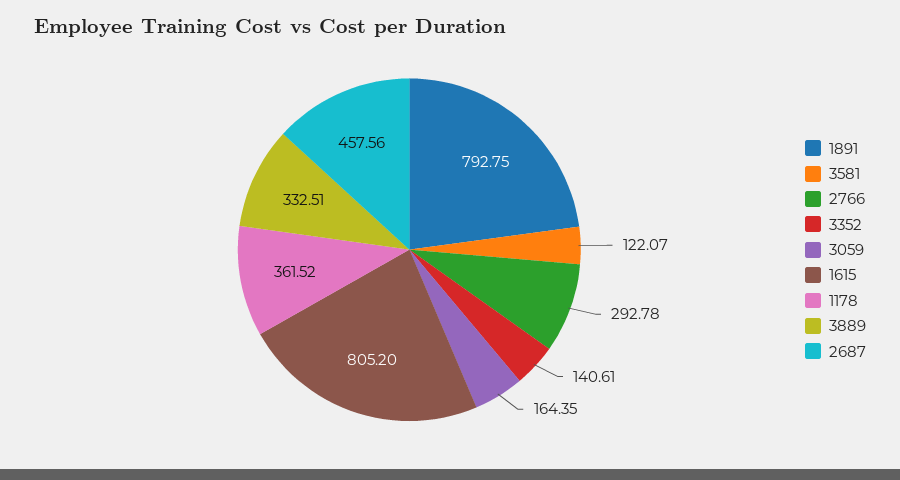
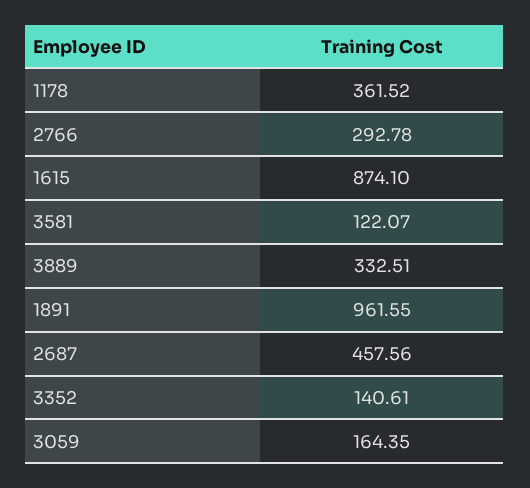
1891: 792.75 -> 961.55
1615: 805.2 -> 874.1

